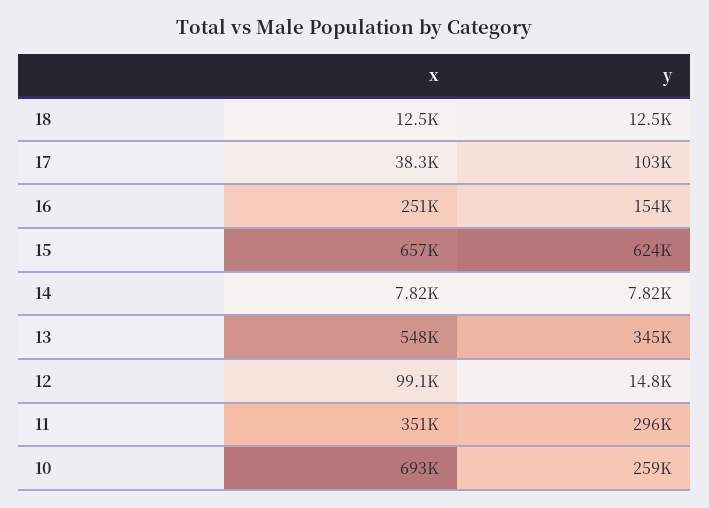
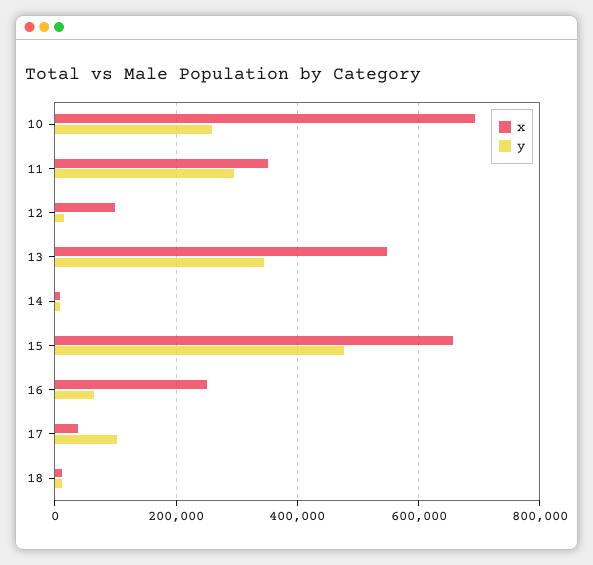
y, 16: 154000 -> 60000
y, 15: 624000 -> 480000

